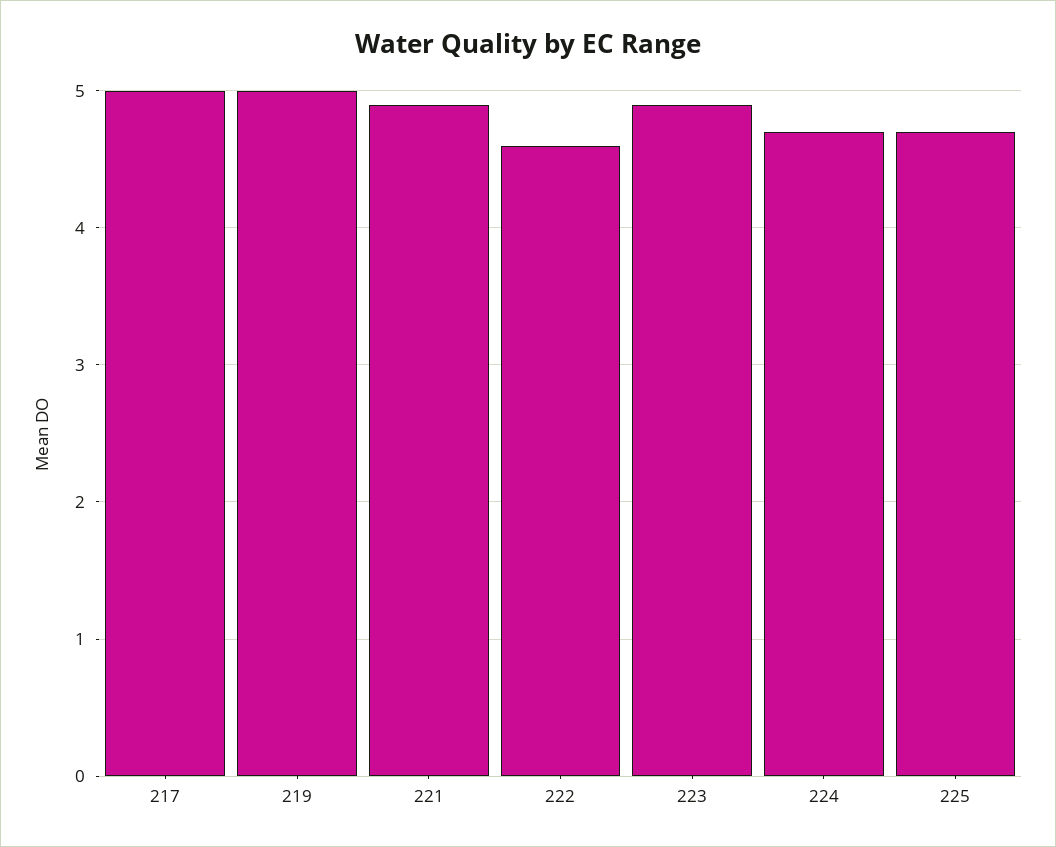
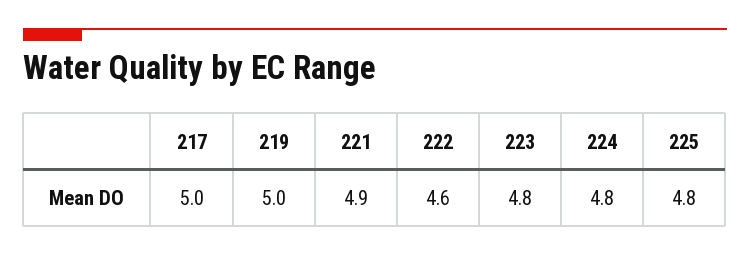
223: 4.9 -> 4.8
224: 4.7 -> 4.8
225: 4.7 -> 4.8

